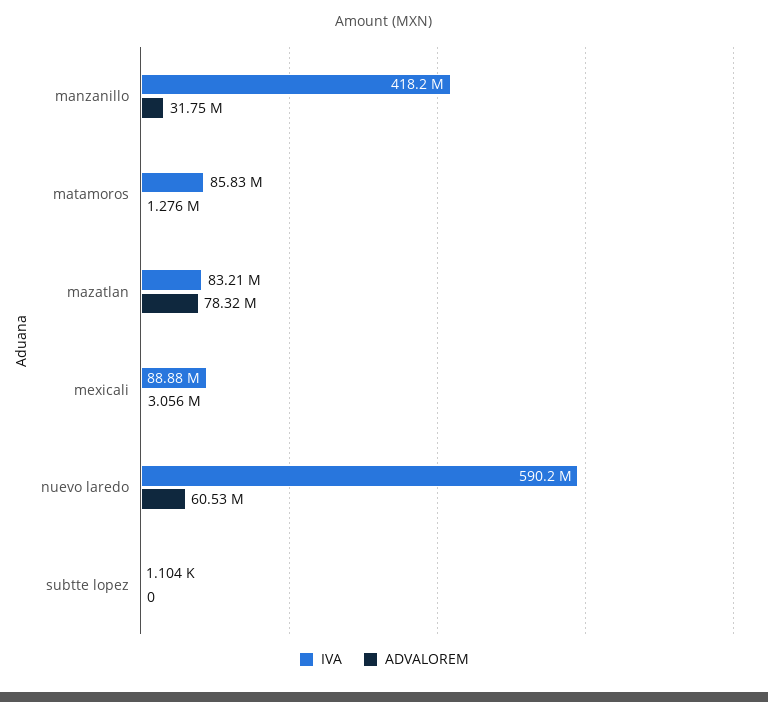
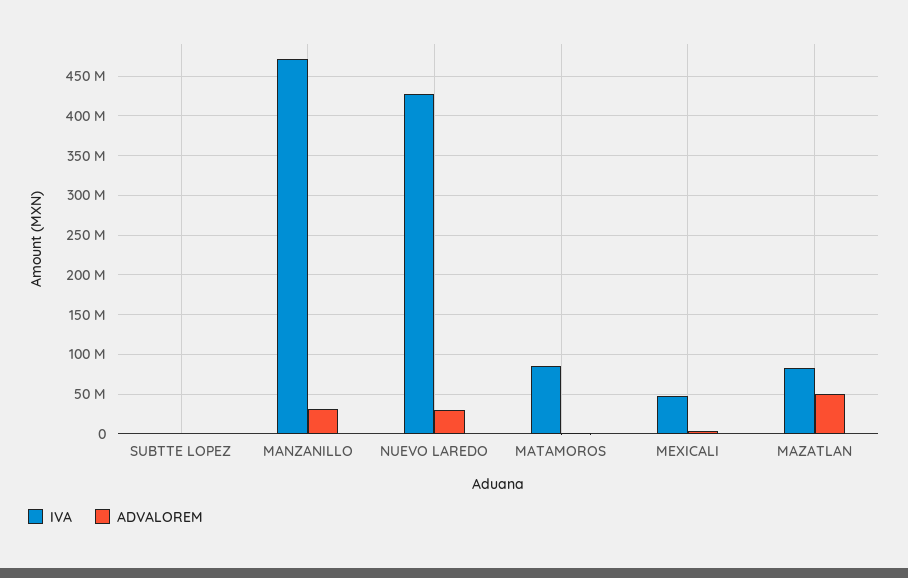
IVA, manzanillo: 418200000 -> 470000000
ADVALOREM, mazatlan: 78320000 -> 50000000
IVA, mexicali: 88880000 -> 50000000
IVA, nuevo laredo: 590200000 -> 430000000
ADVALOREM, nuevo laredo: 60530000 -> 30000000

